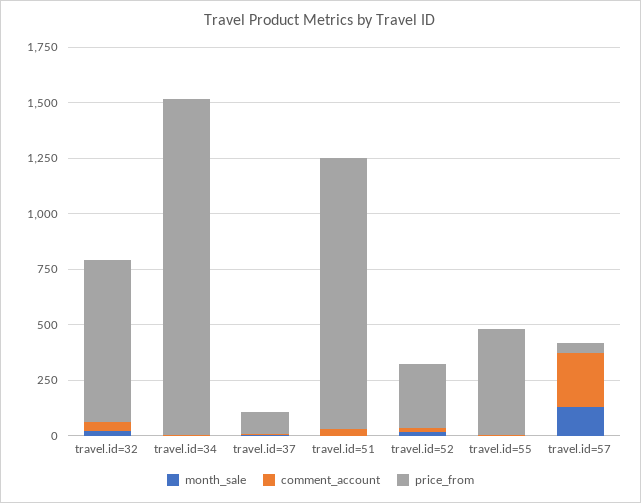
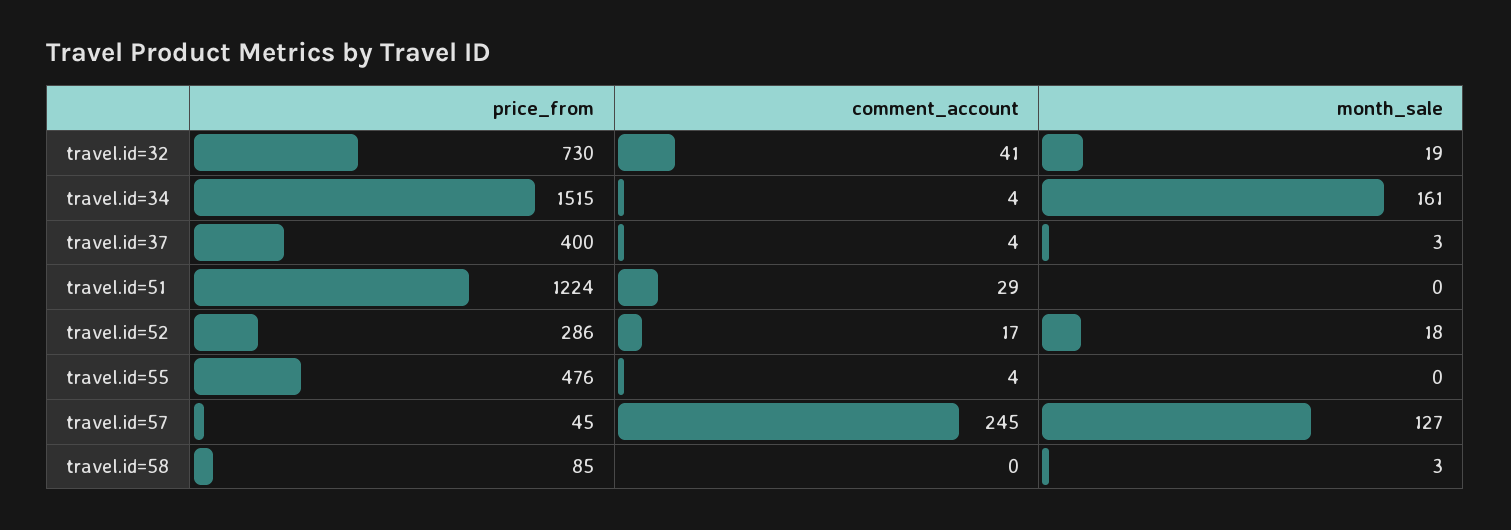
month_sale, travel.id=34: 0 -> 161
price_from, travel.id=37: 100 -> 400
price_from, travel.id=58: none -> 85
comment_account, travel.id=58: none -> 0
month_sale, travel.id=58: none -> 3

